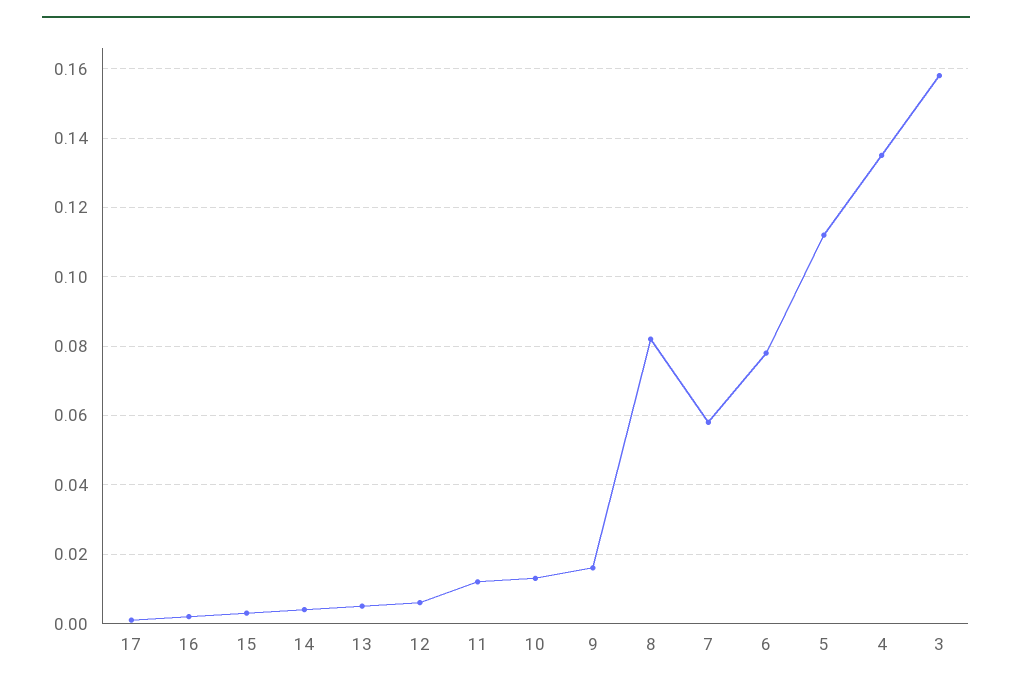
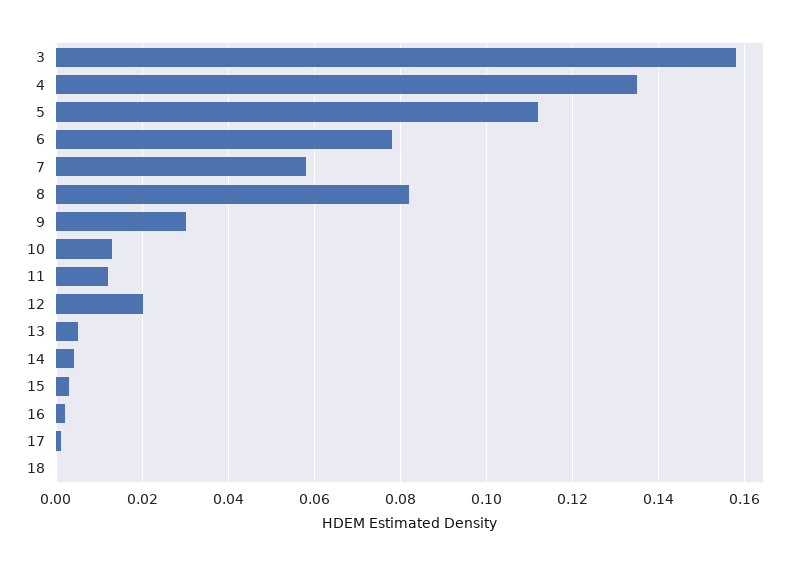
12: 0.005 -> 0.02
9: 0.015 -> 0.03
18: none -> 0

